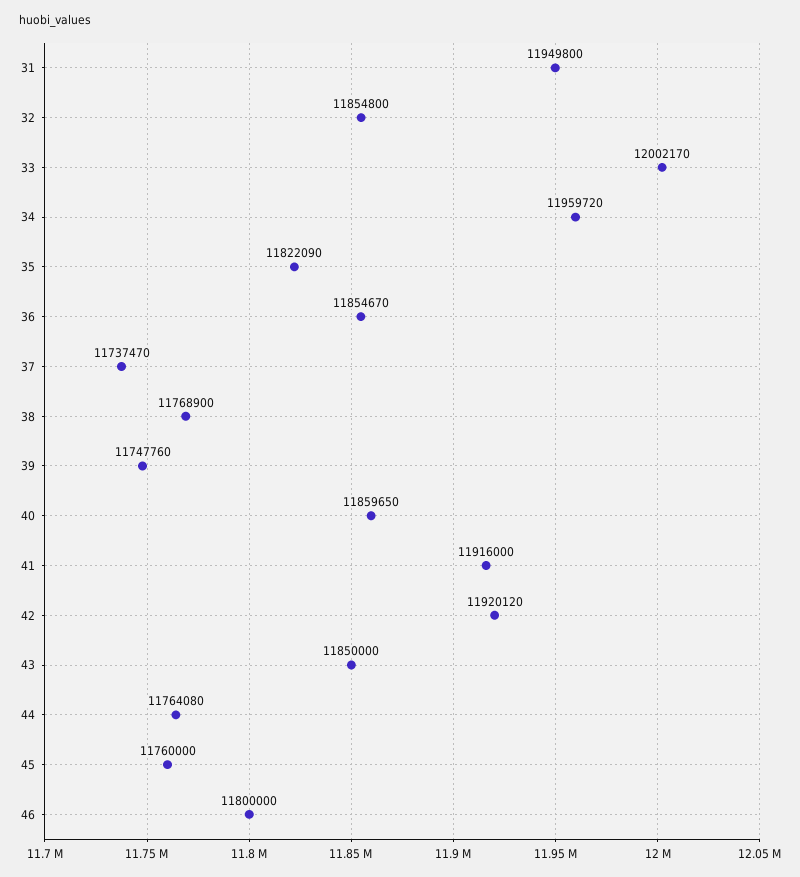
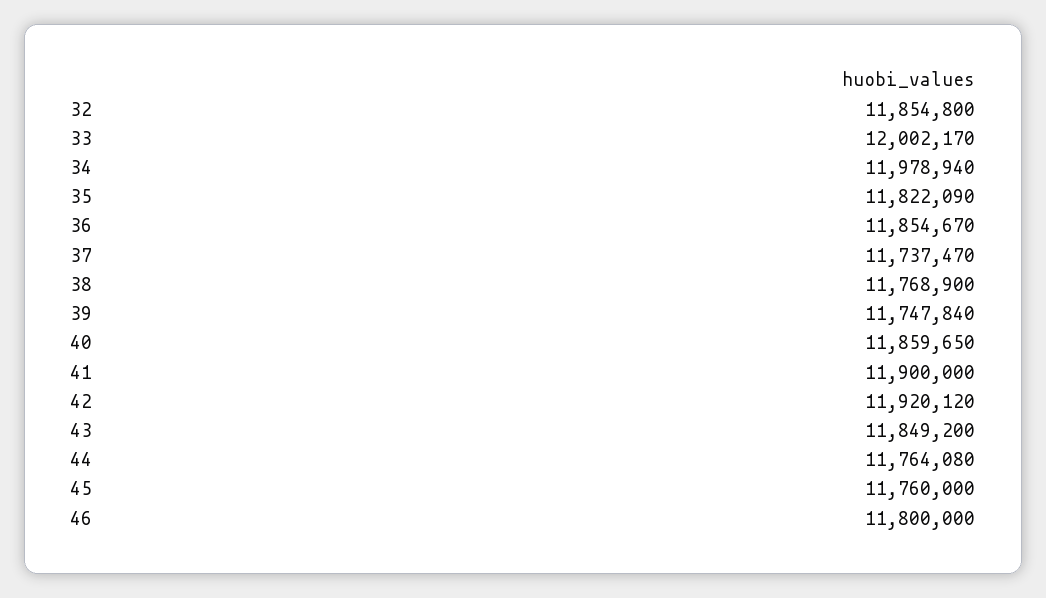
31: 11949800 -> none
34: 11959720 -> 11978940
39: 11747760 -> 11747840
41: 11916000 -> 11900000
43: 11850000 -> 11849200

